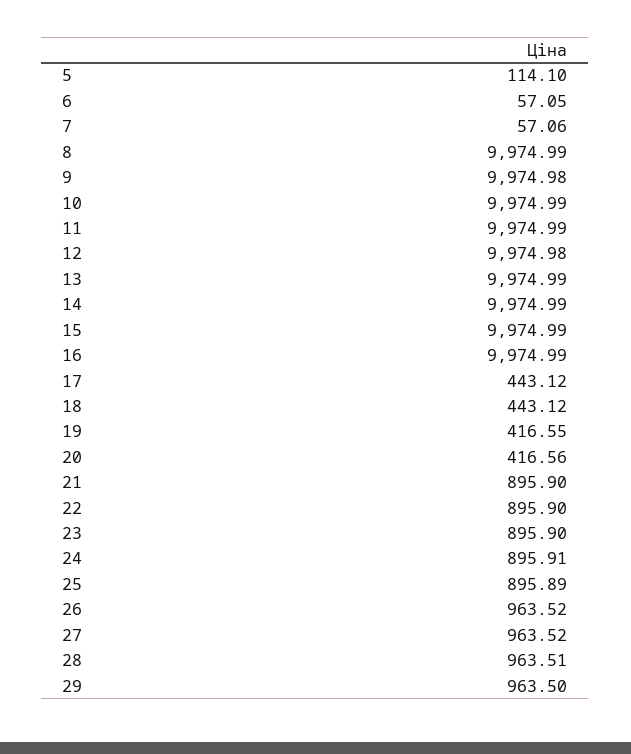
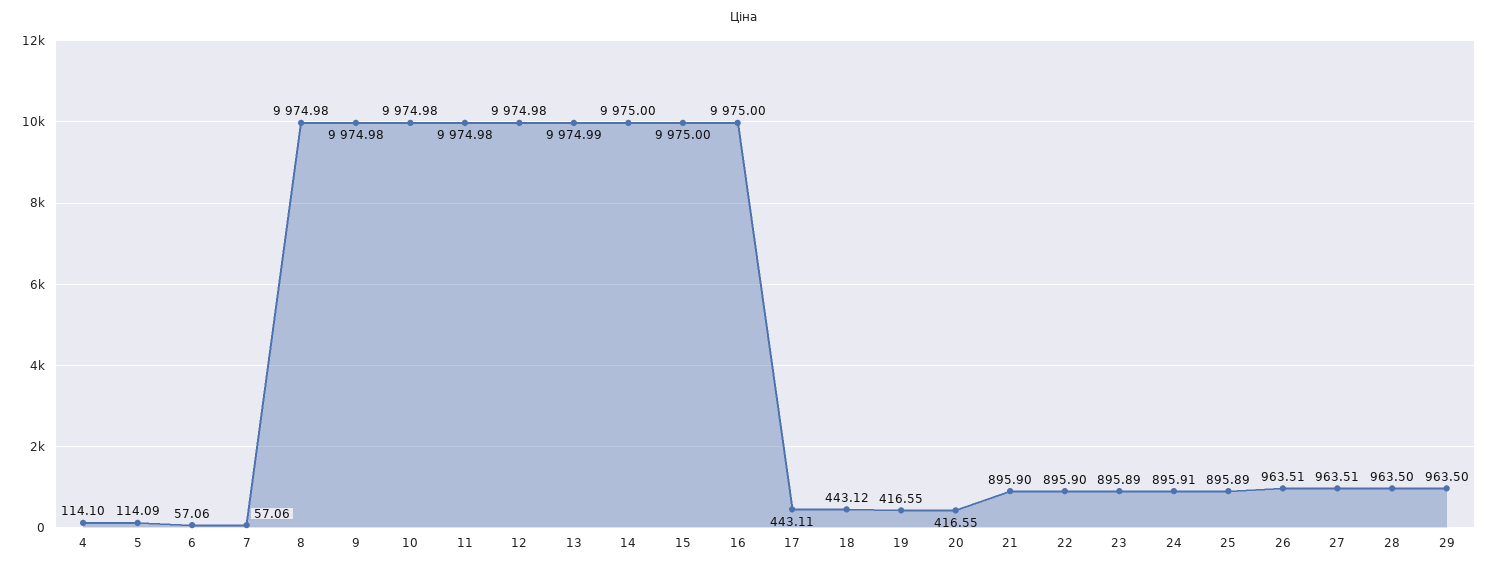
5: 114.1 -> 114.09
6: 57.05 -> 57.06
8: 9974.99 -> 9974.98
10: 9974.99 -> 9974.98
11: 9974.99 -> 9974.98
14: 9974.99 -> 9975
15: 9974.99 -> 9975
16: 9974.99 -> 9975
17: 443.12 -> 443.11
20: 416.56 -> 416.55
23: 895.9 -> 895.89
26: 963.52 -> 963.51
27: 963.52 -> 963.51
28: 963.51 -> 963.5
4: none -> 114.1

